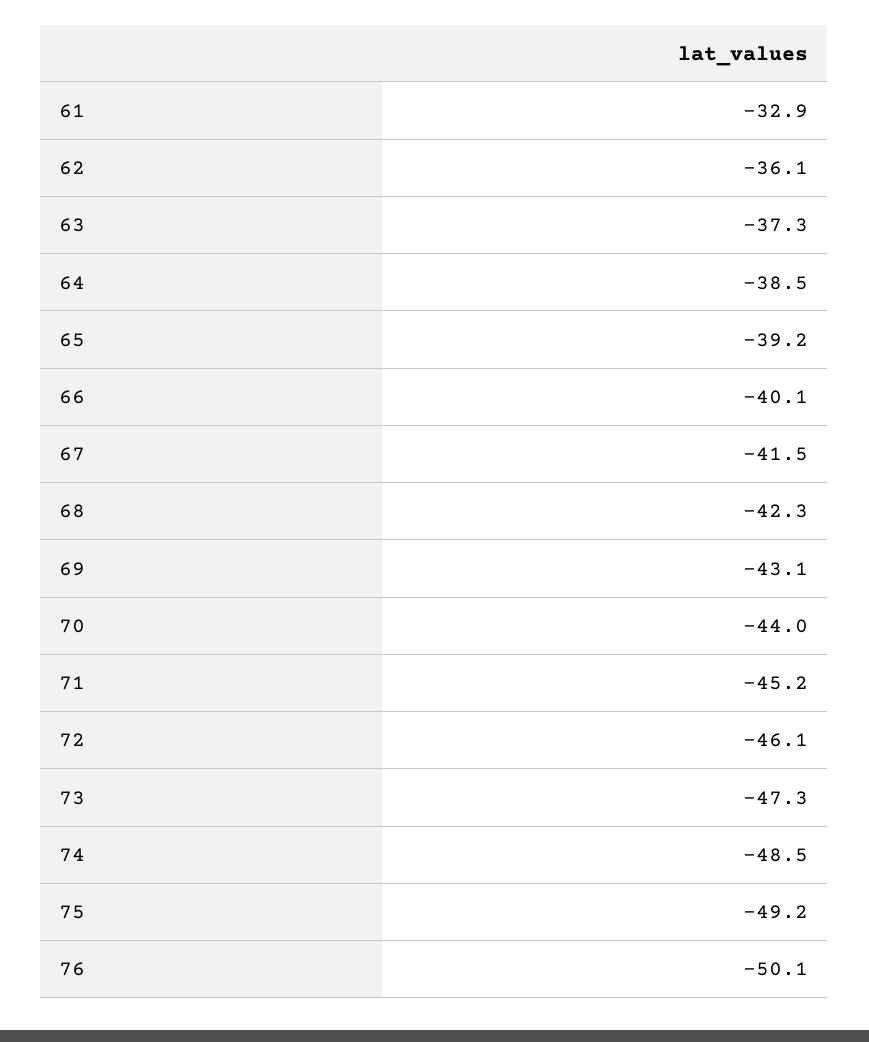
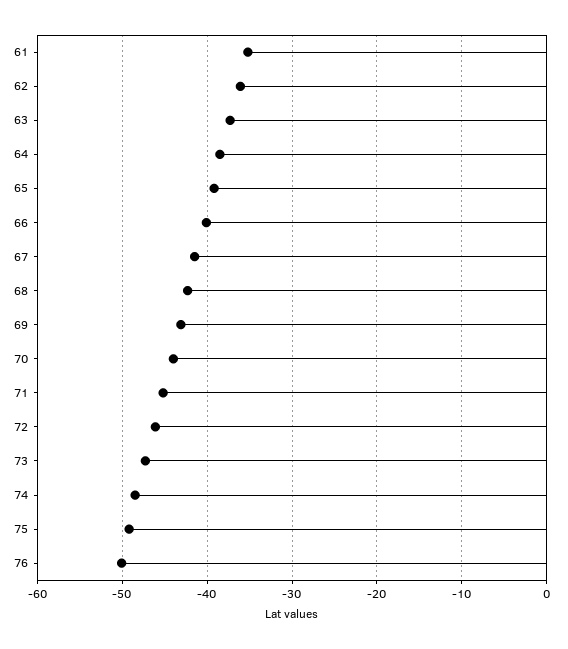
61: -32.9 -> -35

